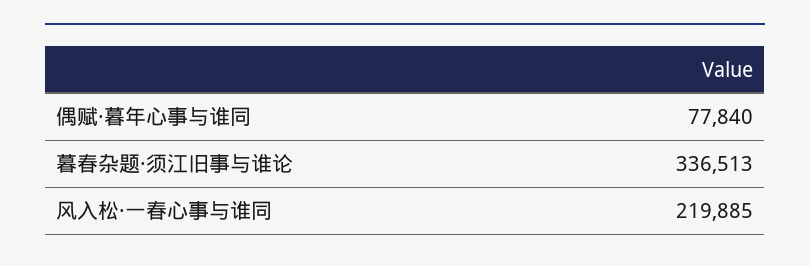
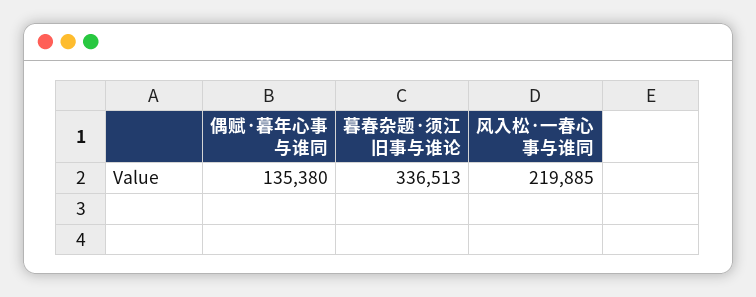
偶赋·暮年心事与谁同: 77840 -> 135380

